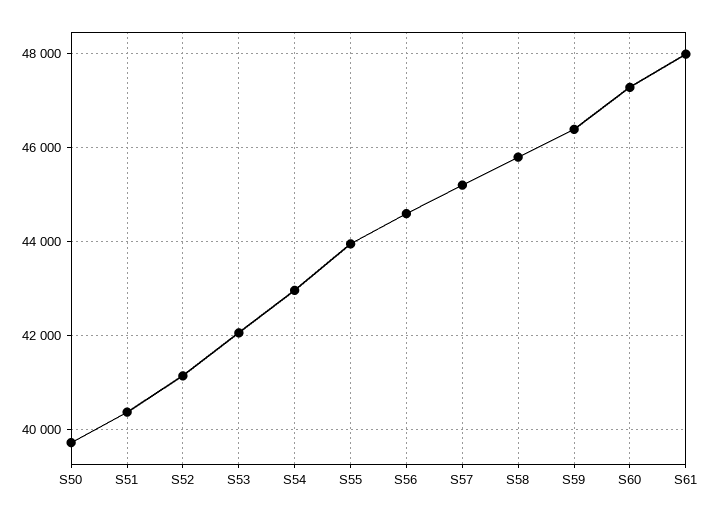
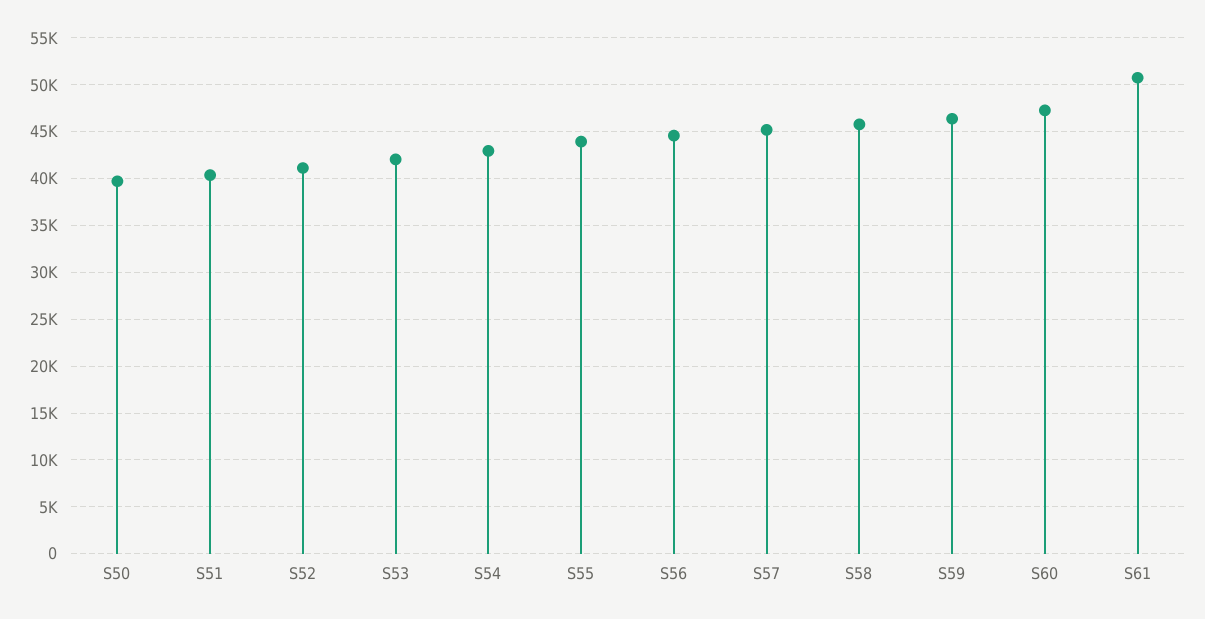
S61: 48000 -> 51000

